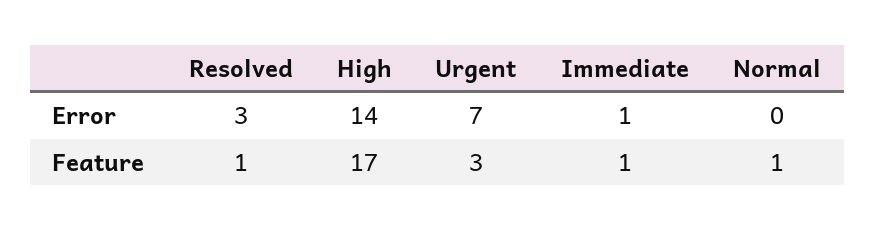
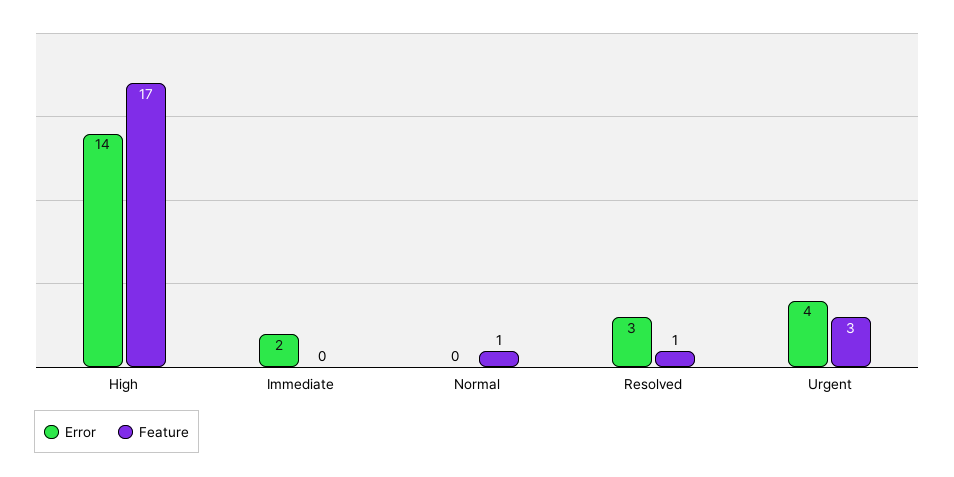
Error, Urgent: 7 -> 4
Error, Immediate: 1 -> 2
Feature, Immediate: 1 -> 0

